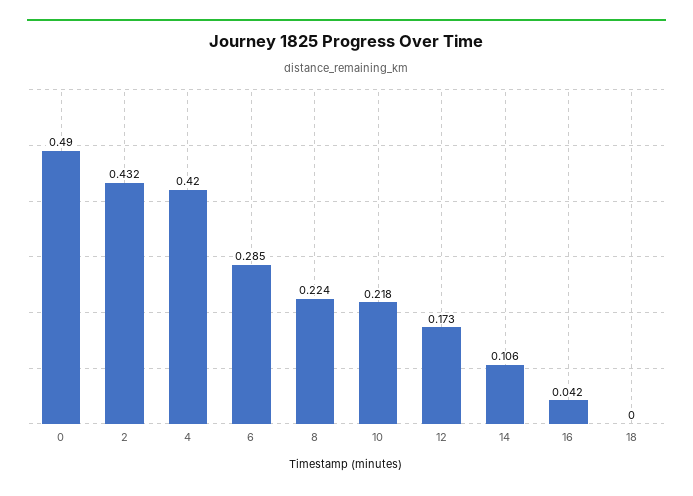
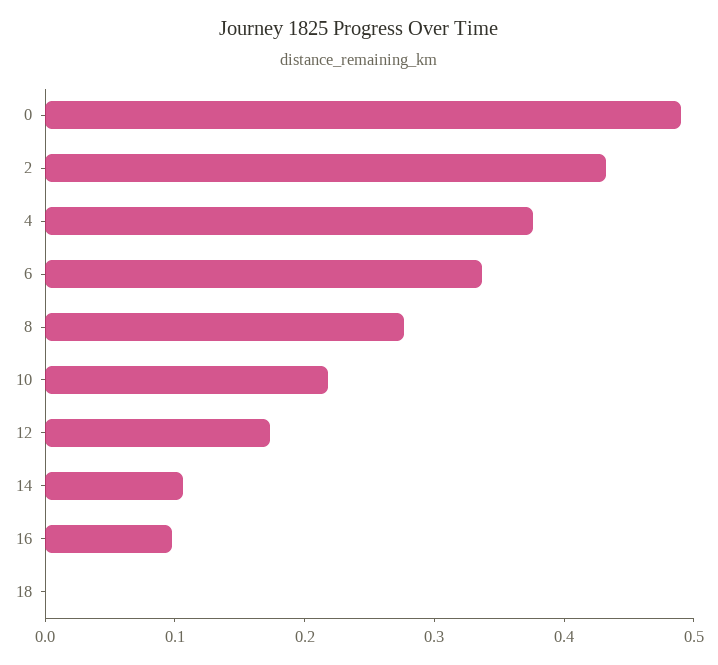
4: 0.42 -> 0.38
6: 0.285 -> 0.34
8: 0.224 -> 0.28
16: 0.042 -> 0.1

